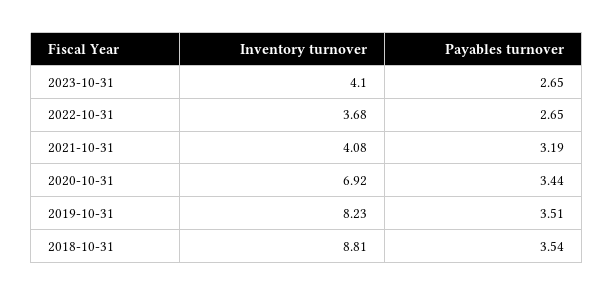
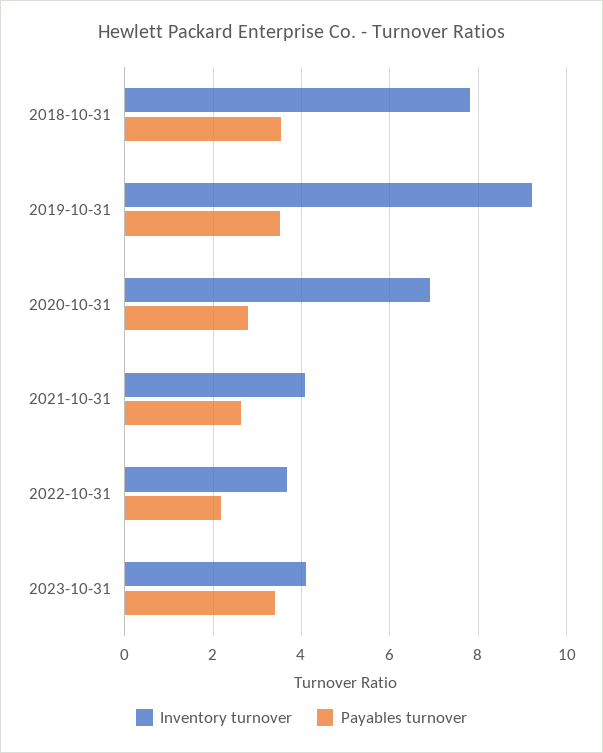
Payables turnover, 2023-10-31: 2.65 -> 3.4
Payables turnover, 2022-10-31: 2.65 -> 2.2
Payables turnover, 2021-10-31: 3.19 -> 2.6
Payables turnover, 2020-10-31: 3.44 -> 2.8
Inventory turnover, 2019-10-31: 8.23 -> 9.2
Inventory turnover, 2018-10-31: 8.81 -> 7.8

